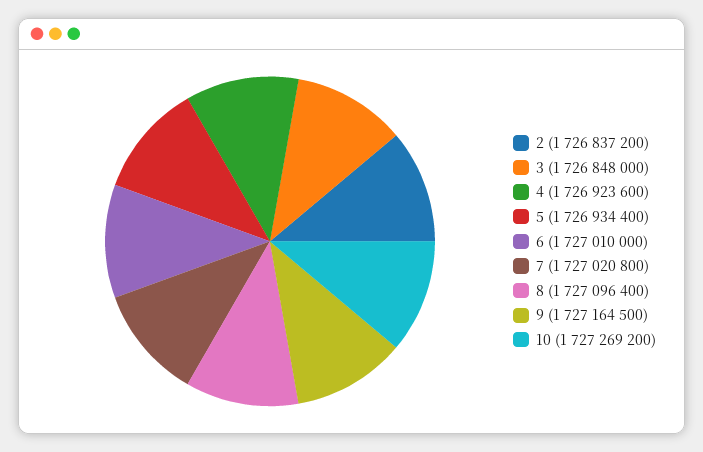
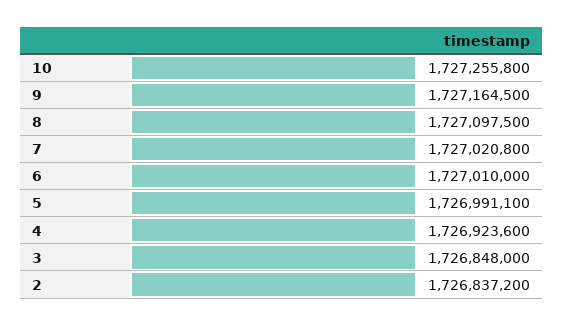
5: 1726934400 -> 1726991100
8: 1727096400 -> 1727097500
10: 1727269200 -> 1727255800

